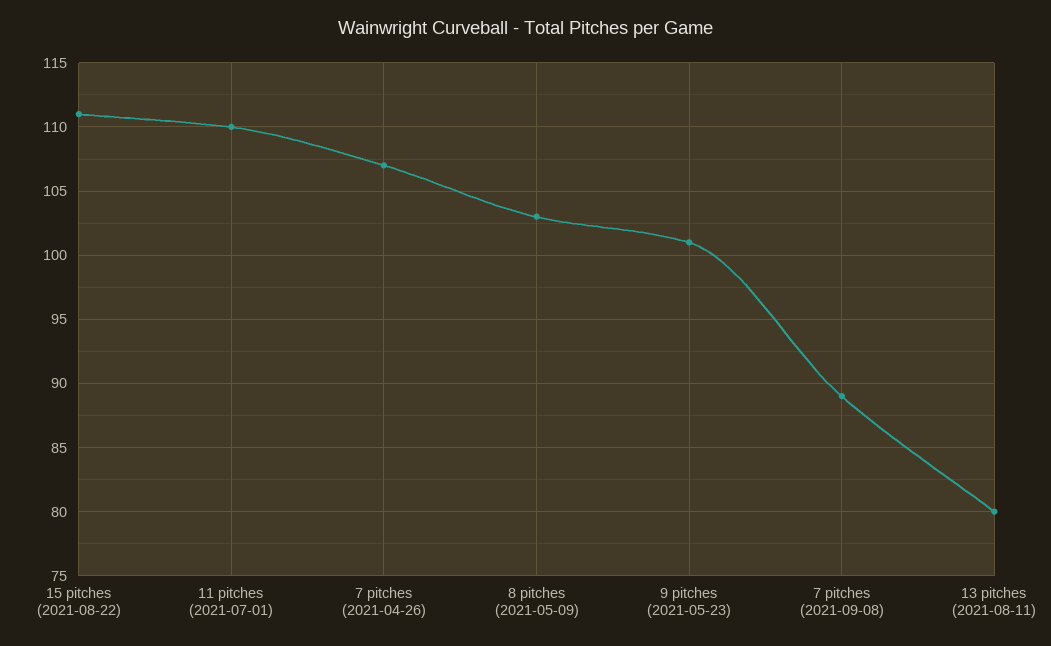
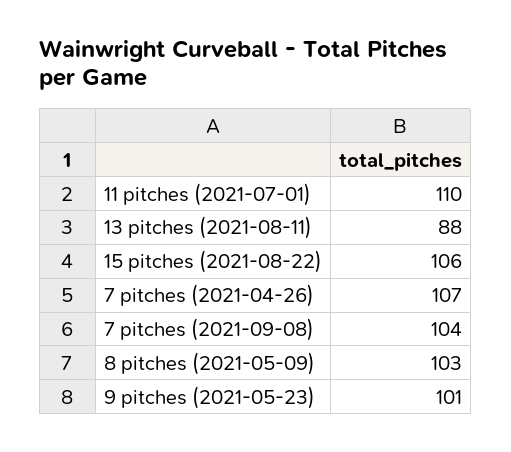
15 pitches (2021-08-22): 111 -> 106
7 pitches (2021-09-08): 89 -> 104
13 pitches (2021-08-11): 80 -> 88

